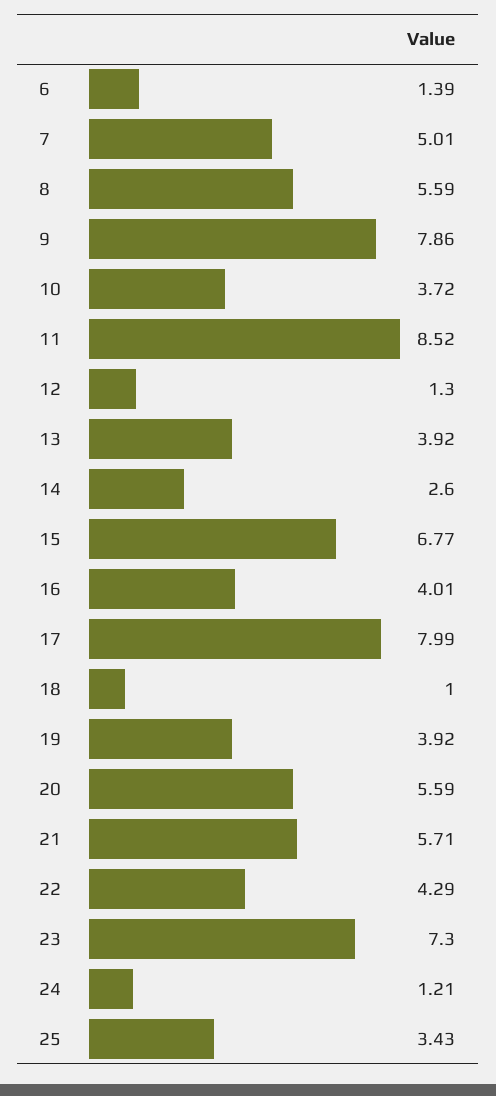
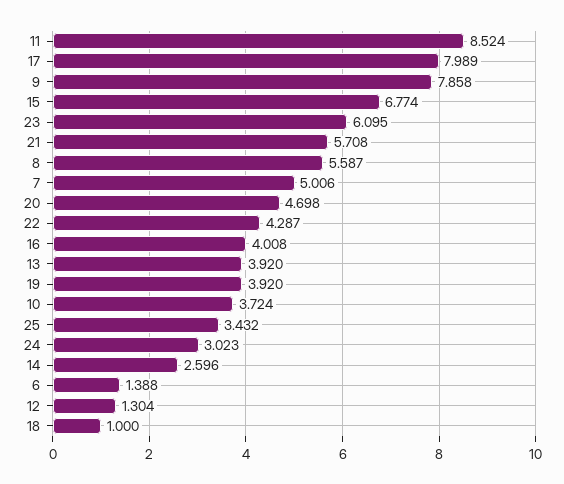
20: 5.59 -> 4.698
23: 7.3 -> 6.095
24: 1.21 -> 3.023

